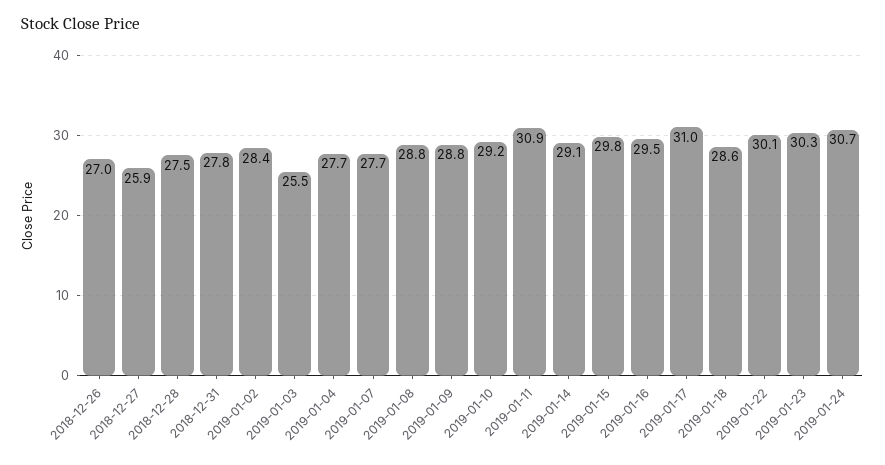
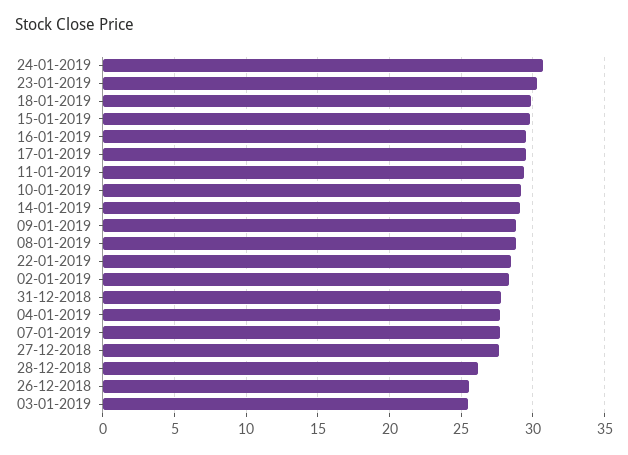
2018-12-26: 27 -> 25.5
2018-12-27: 25.9 -> 27.5
2018-12-28: 27.5 -> 26
2019-01-11: 30.9 -> 29.5
2019-01-17: 31 -> 29.5
2019-01-18: 28.6 -> 30
2019-01-22: 30.1 -> 28.5

